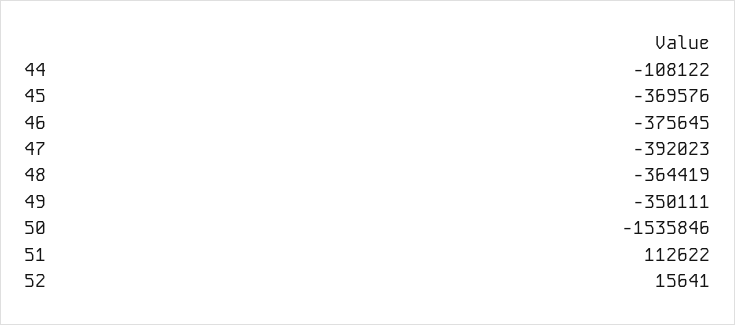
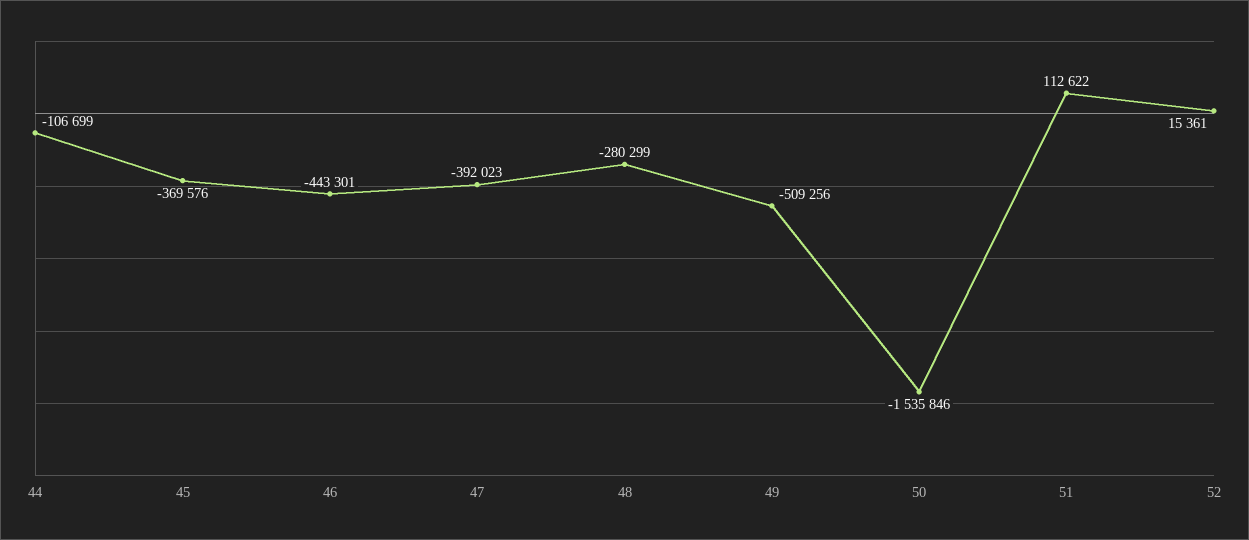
44: -108122 -> -106699
46: -375645 -> -443301
48: -364419 -> -280299
49: -350111 -> -509256
52: 15641 -> 15361

